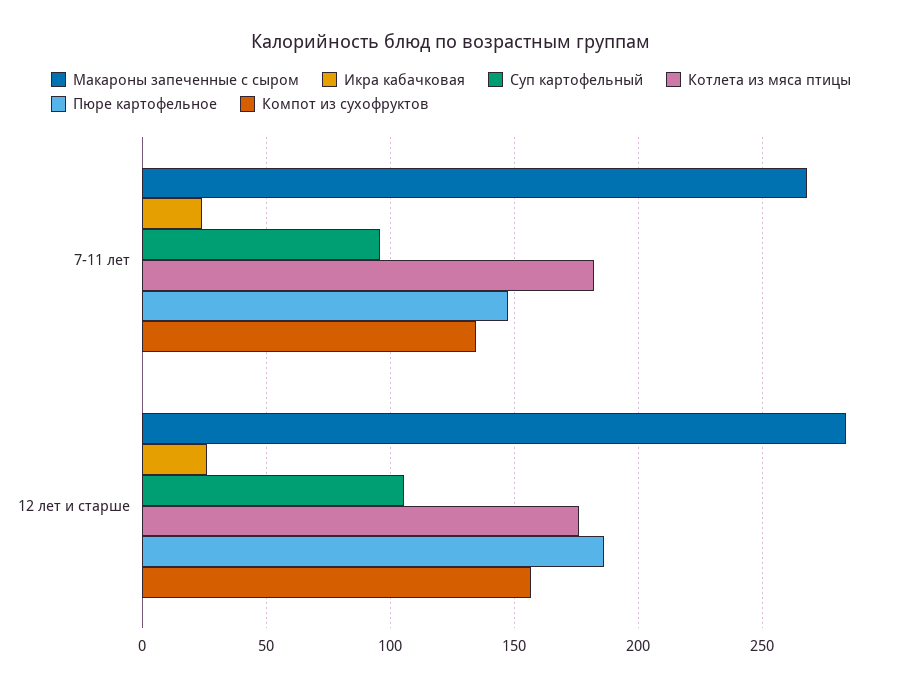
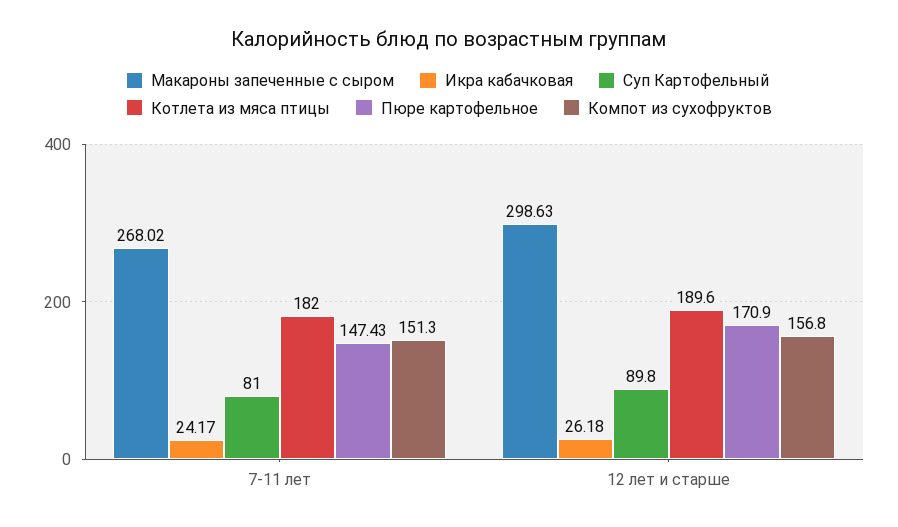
Суп картофельный, 7-11 лет: 95 -> 81
Компот из сухофруктов, 7-11 лет: 135 -> 151.3
Макароны запеченные с сыром, 12 лет и старше: 285 -> 298.63
Суп картофельный, 12 лет и старше: 105 -> 89.8
Котлета из мяса птицы, 12 лет и старше: 175 -> 189.6
Пюре картофельное, 12 лет и старше: 185 -> 170.9

